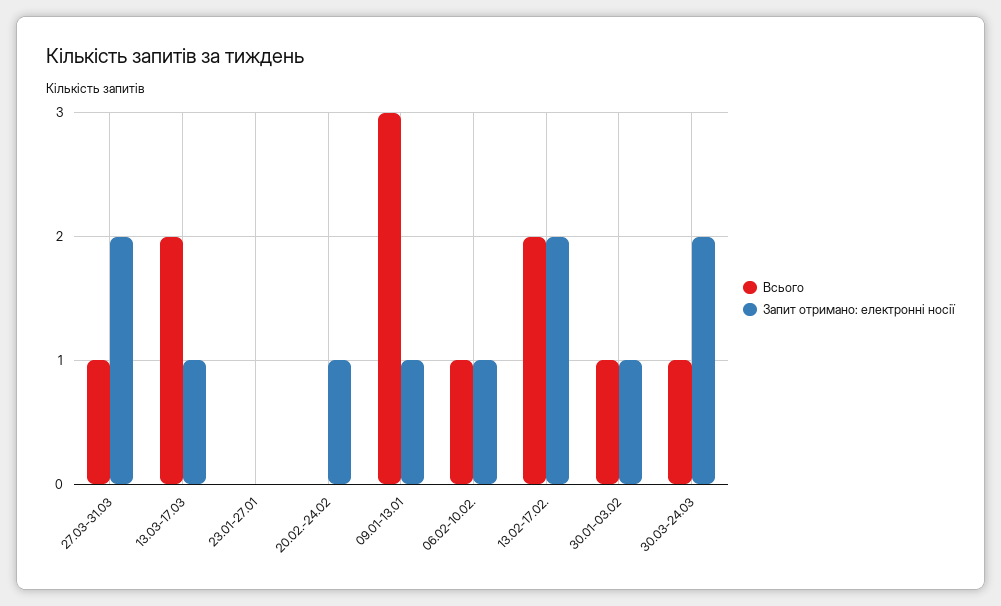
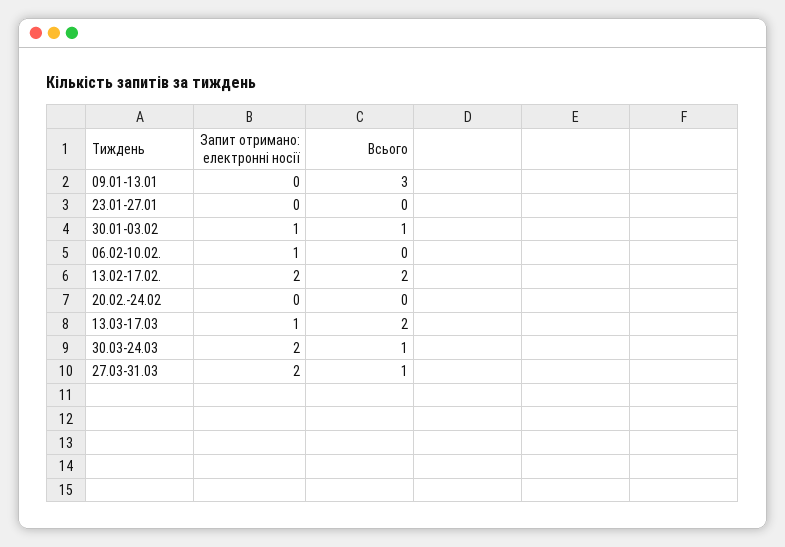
Запит отримано: електронні носії, 20.02.-24.02: 1 -> 0
Запит отримано: електронні носії, 09.01-13.01: 1 -> 0
Всього, 06.02-10.02.: 1 -> 0

